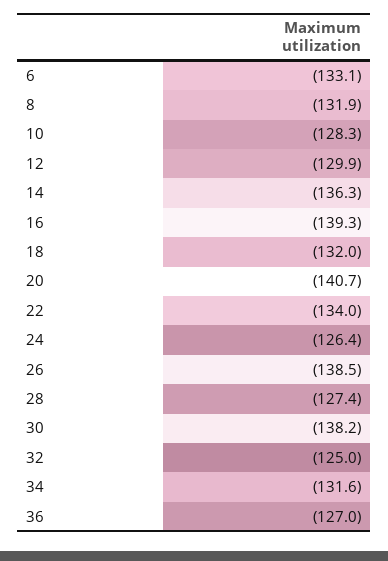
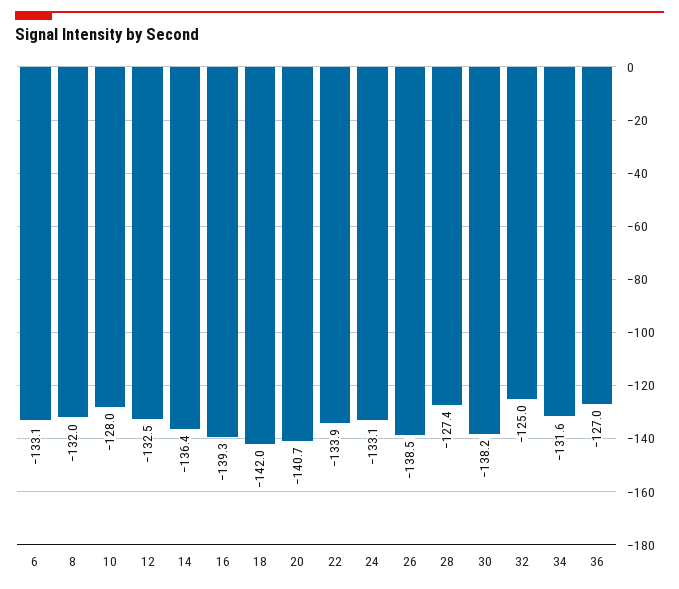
8: -131.9 -> -132
10: -128.3 -> -128
12: -129.9 -> -132.5
14: -136.3 -> -136.4
18: -132 -> -142
22: -134 -> -133.9
24: -126.4 -> -133.1

